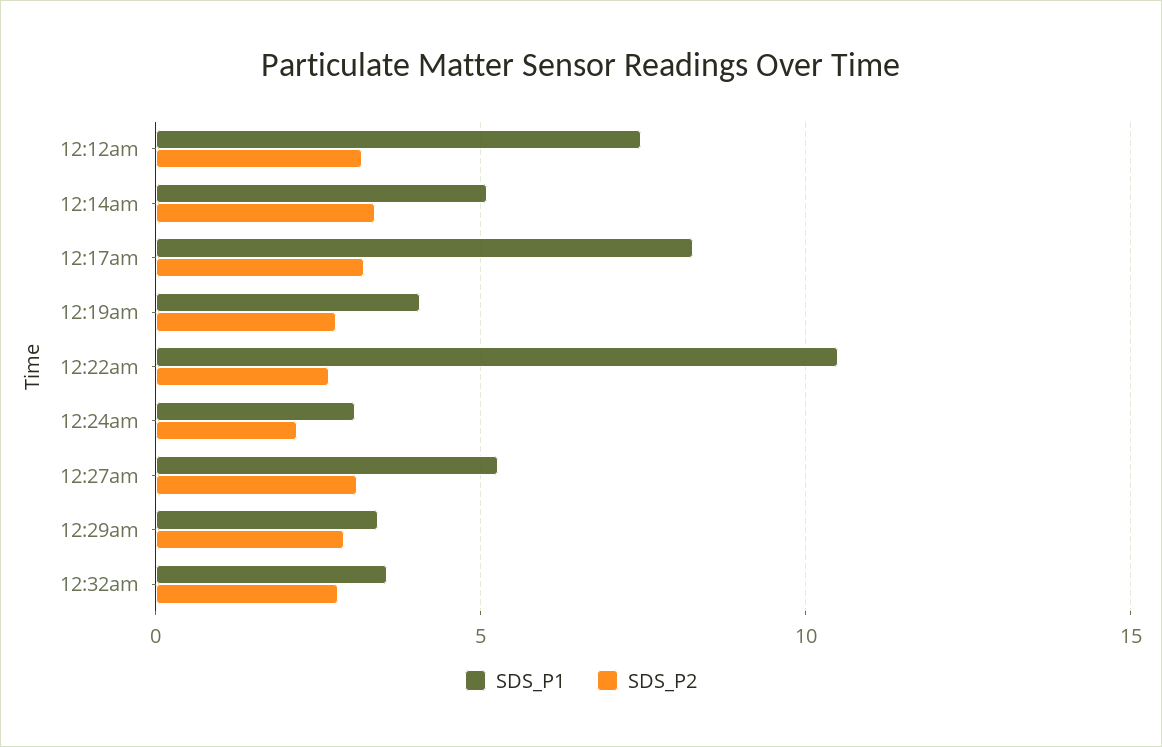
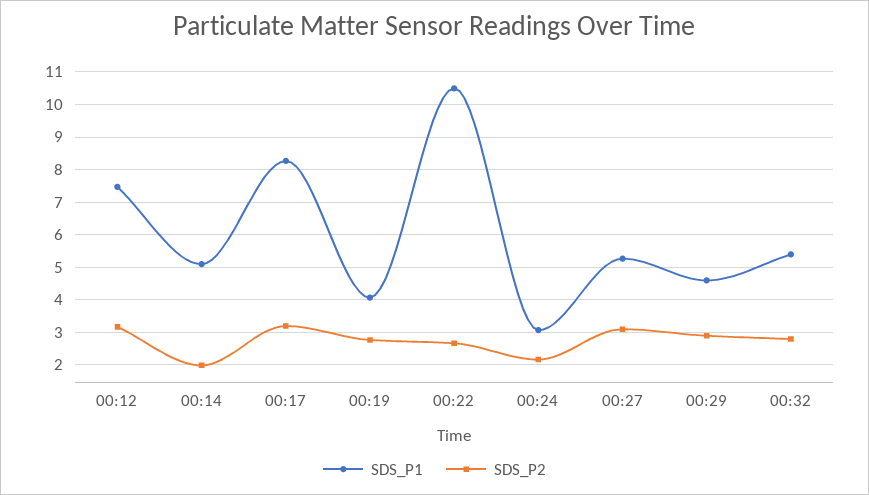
SDS_P2, 12:14am: 3.5 -> 2
SDS_P1, 12:29am: 3.5 -> 4.6
SDS_P1, 12:32am: 3.5 -> 5.4

